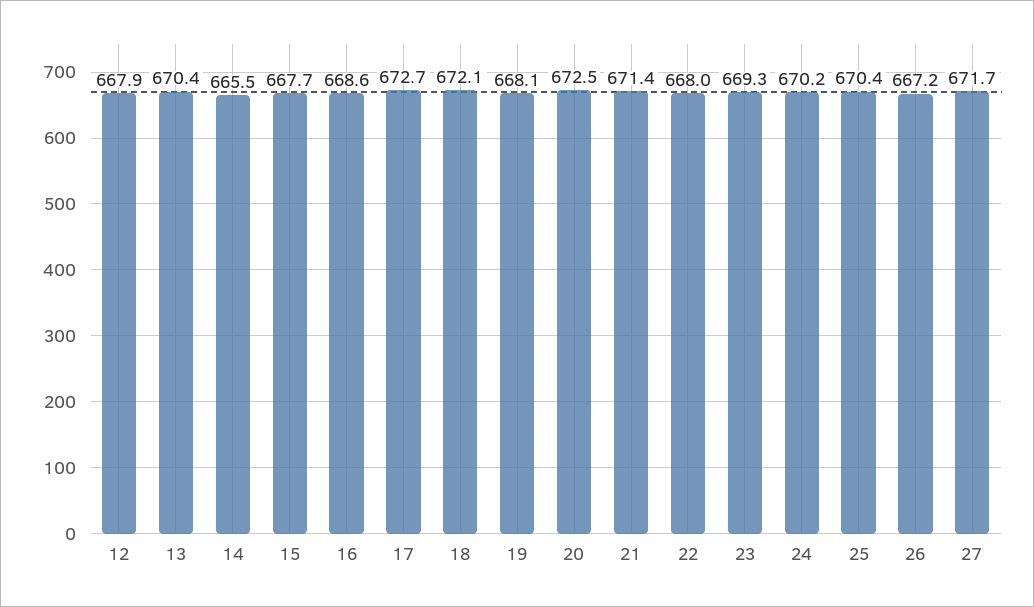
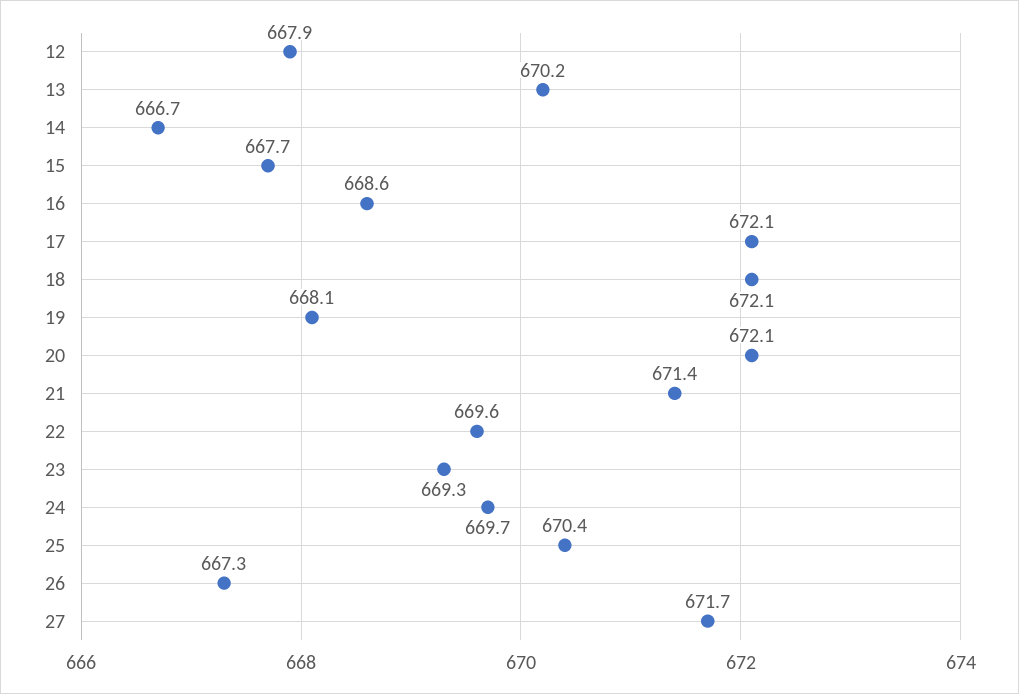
13: 670.4 -> 670.2
14: 665.5 -> 666.7
17: 672.7 -> 672.1
20: 672.5 -> 672.1
22: 668 -> 669.6
24: 670.2 -> 669.7
26: 667.2 -> 667.3

